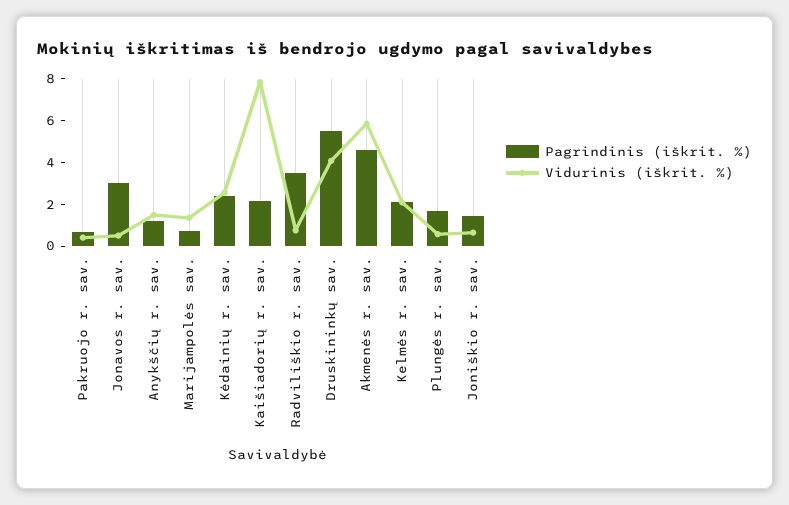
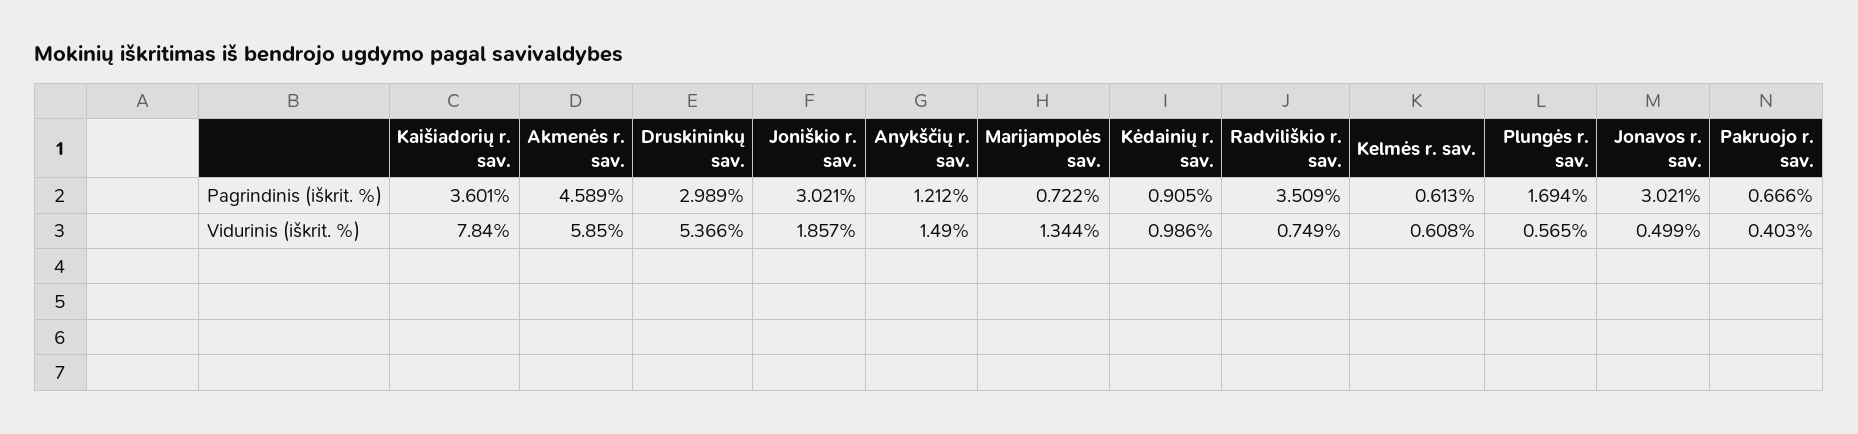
Pagrindinis (iškrit. %), Kėdainių r. sav.: 2.5 -> 0.905
Vidurinis (iškrit. %), Kėdainių r. sav.: 2.5 -> 0.986
Pagrindinis (iškrit. %), Kaišiadorių r. sav.: 2 -> 3.601
Pagrindinis (iškrit. %), Druskininkų sav.: 5.5 -> 2.989
Vidurinis (iškrit. %), Druskininkų sav.: 4 -> 5.366
Pagrindinis (iškrit. %), Kelmės r. sav.: 2 -> 0.613
Vidurinis (iškrit. %), Kelmės r. sav.: 2 -> 0.608
Pagrindinis (iškrit. %), Joniškio r. sav.: 1.5 -> 3.021
Vidurinis (iškrit. %), Joniškio r. sav.: 0.5 -> 1.857

